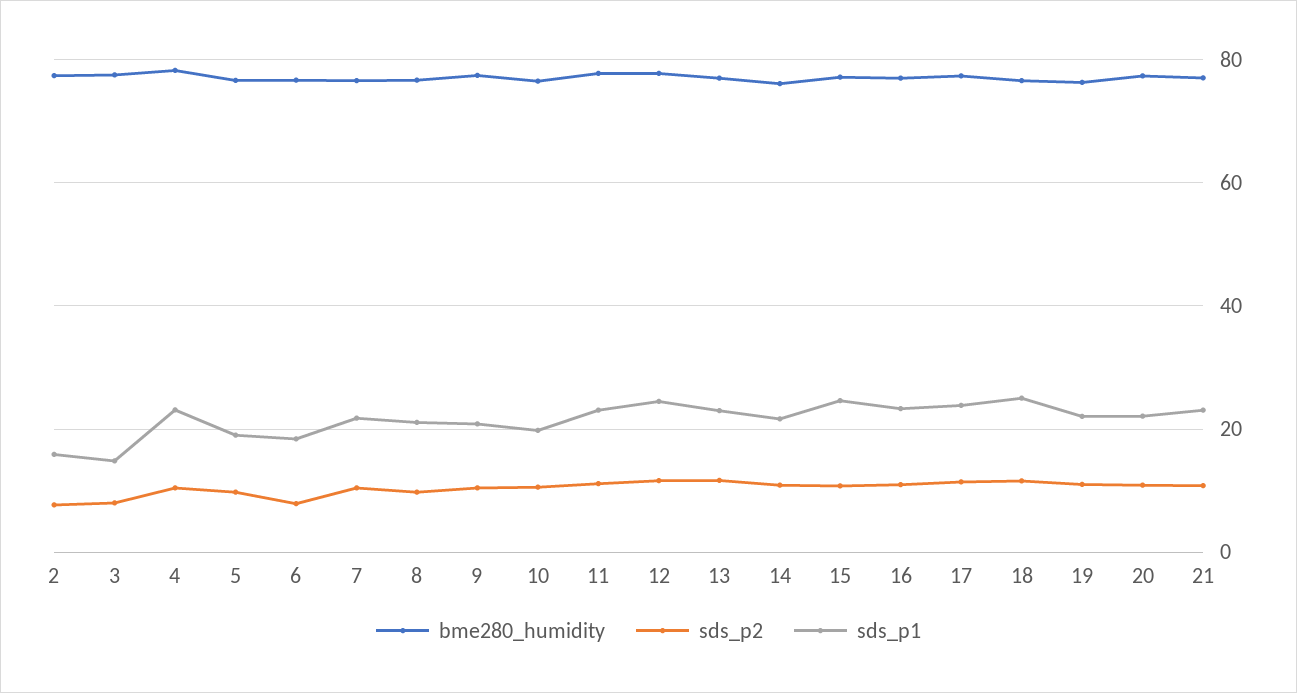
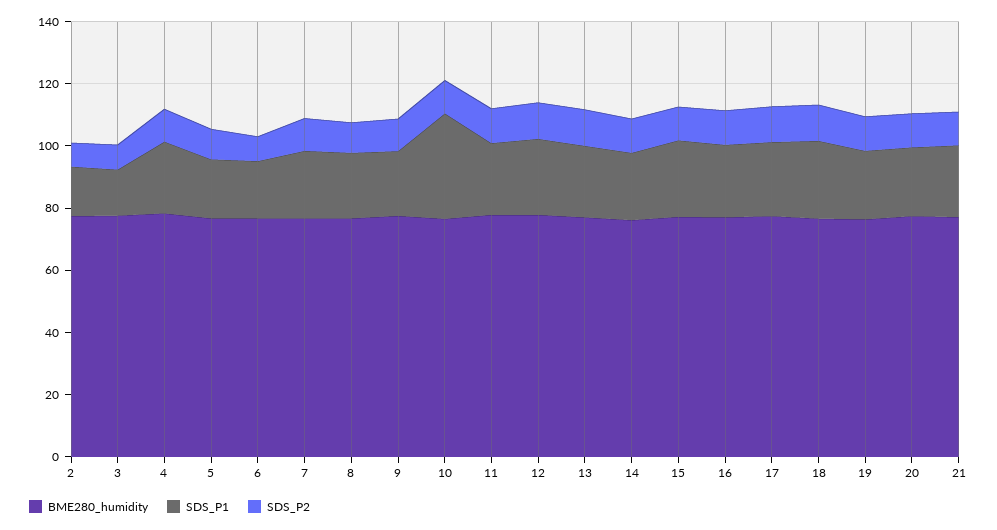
sds_p1, 10: 20 -> 35

